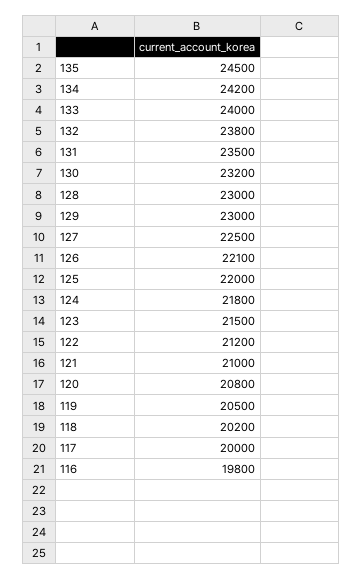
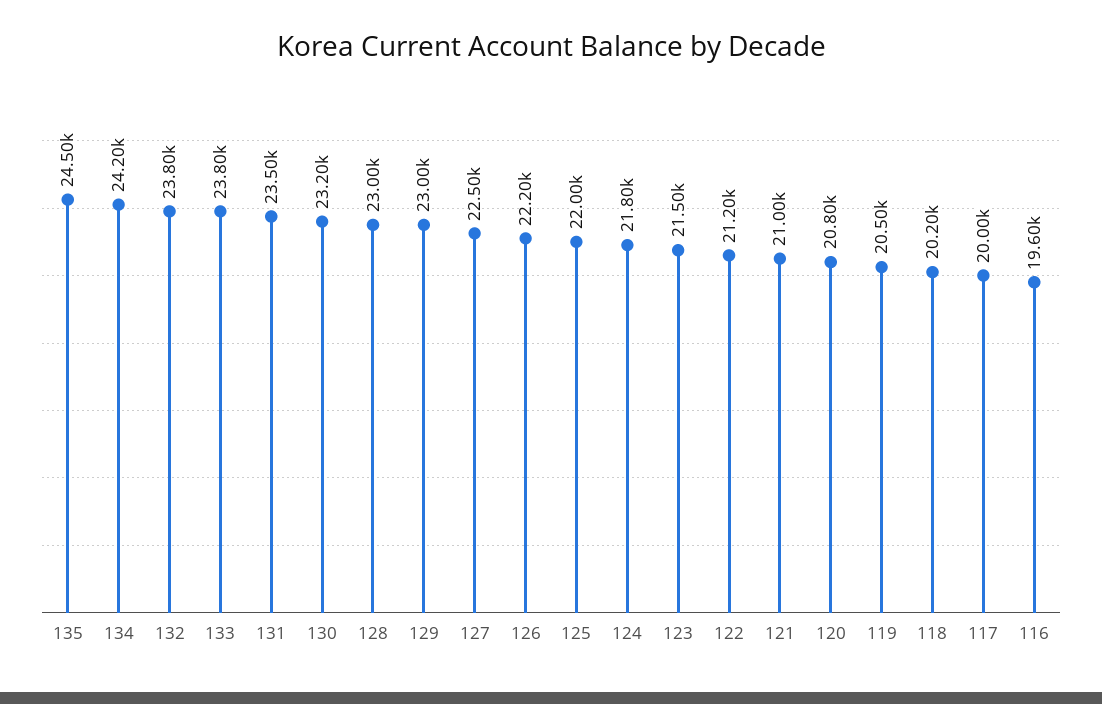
133: 24000 -> 23800
126: 22100 -> 22200
116: 19800 -> 19600

